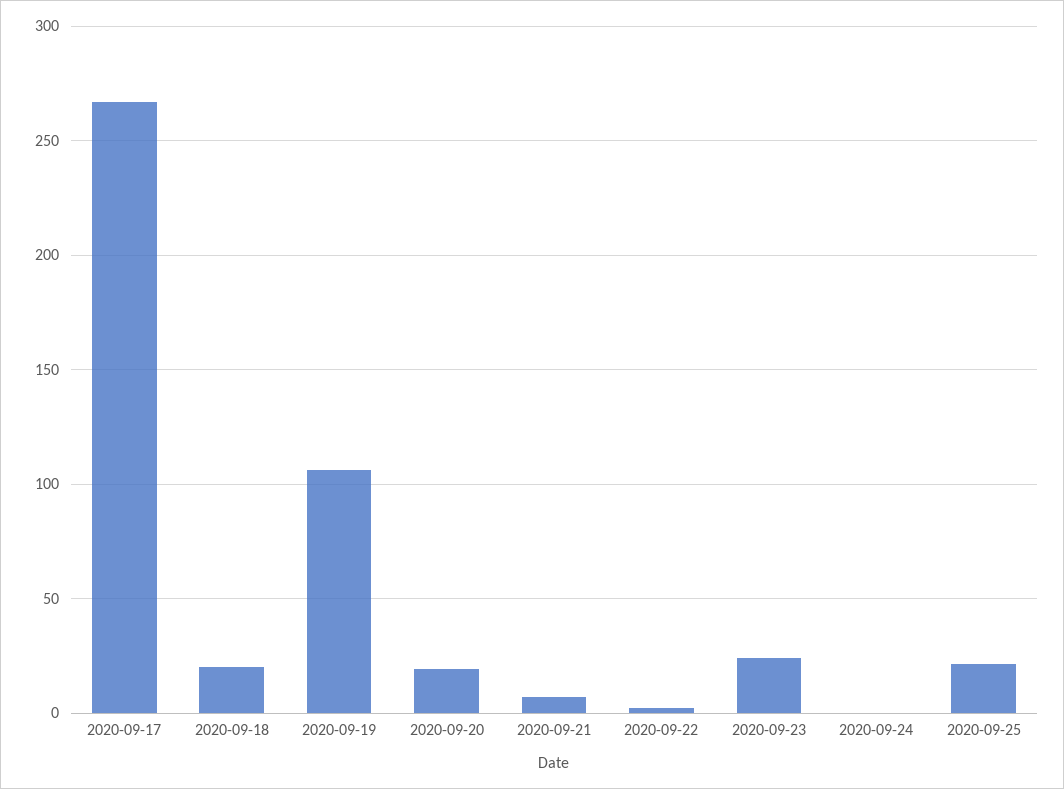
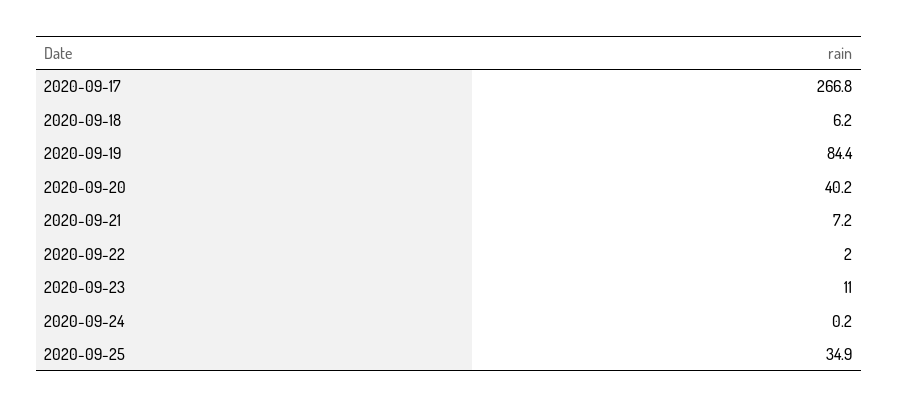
2020-09-18: 20 -> 6.2
2020-09-19: 105 -> 84.4
2020-09-20: 20 -> 40.2
2020-09-23: 25 -> 11
2020-09-25: 20 -> 34.9

